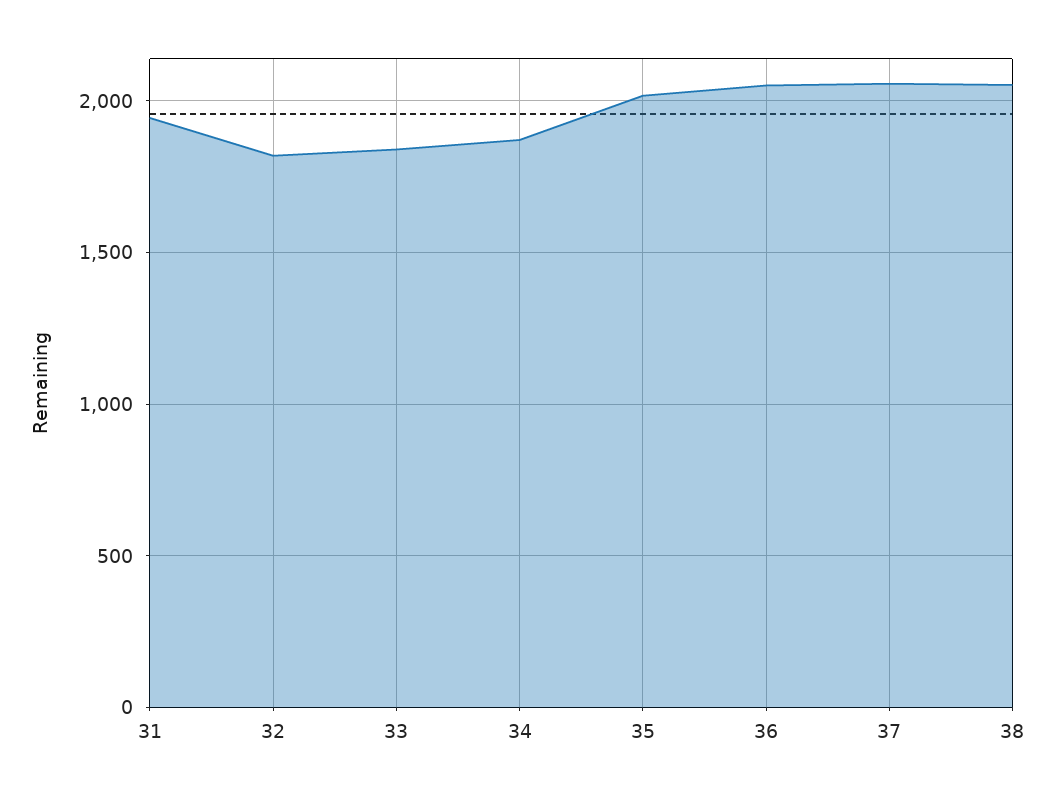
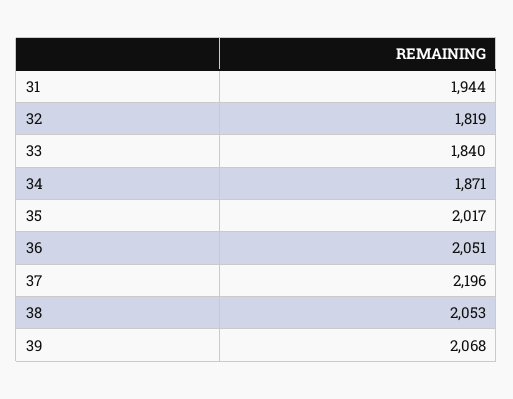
37: 2050 -> 2196
39: none -> 2068

